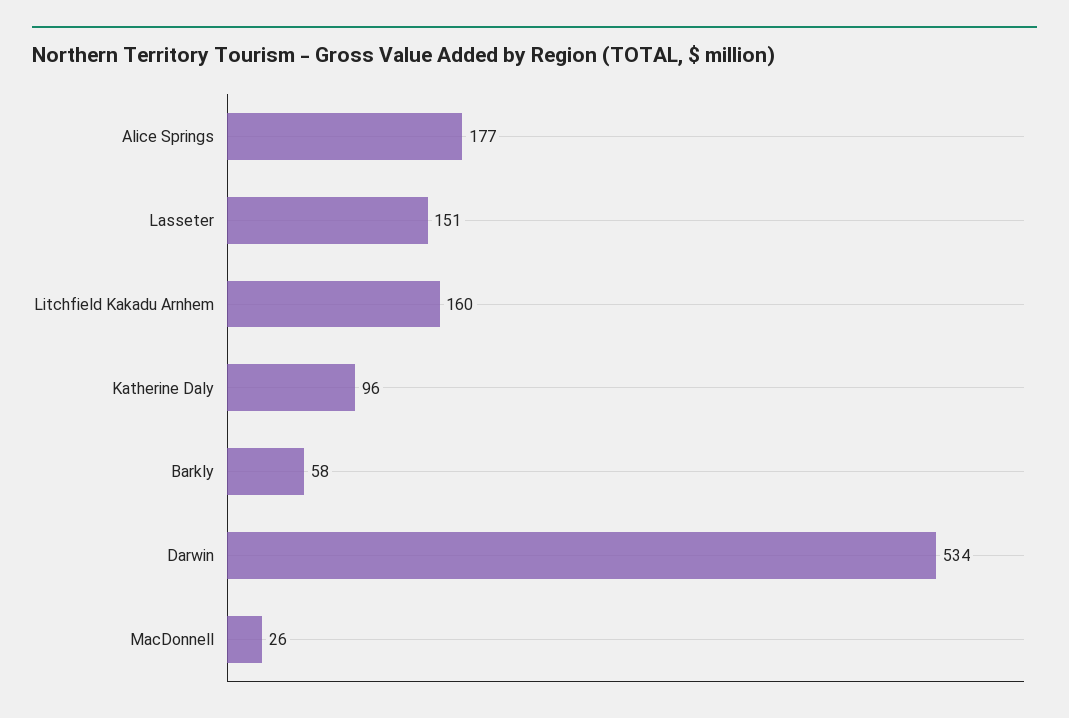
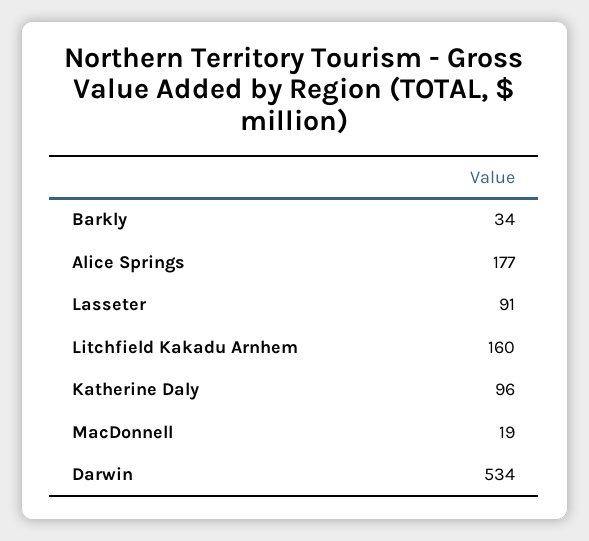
Lasseter: 151 -> 91
Barkly: 58 -> 34
MacDonnell: 26 -> 19

